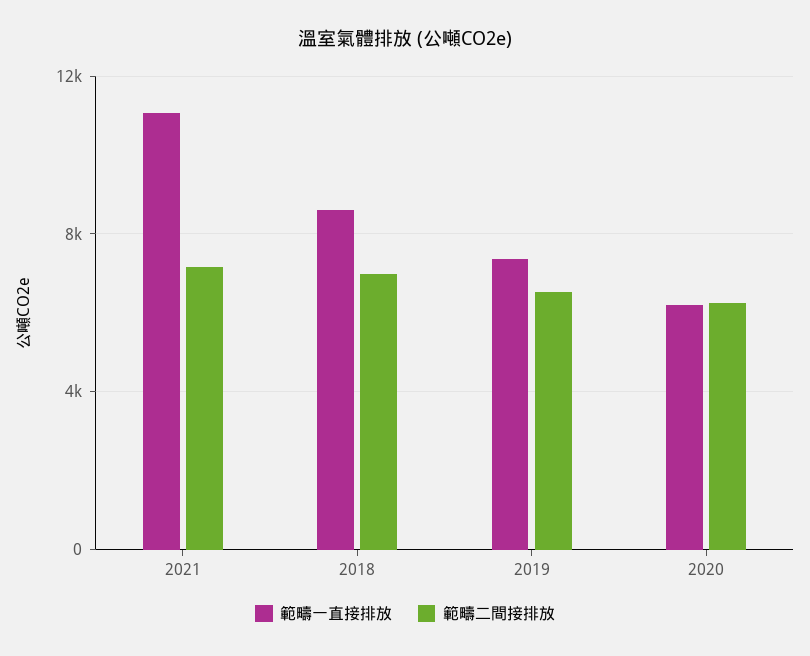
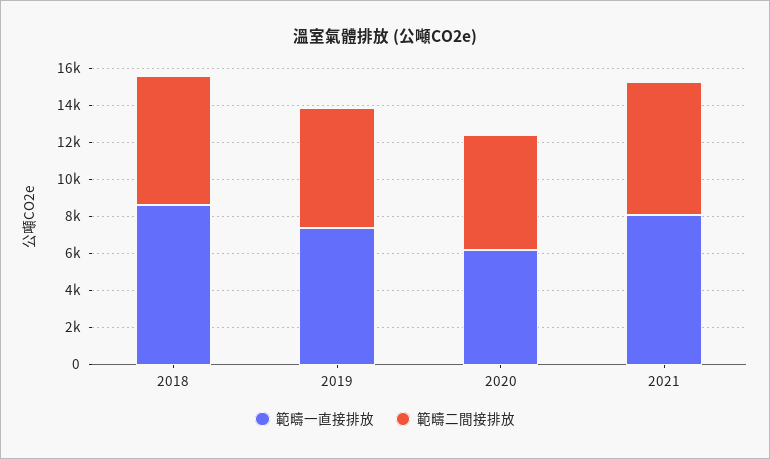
範疇一直接排放, 2021: 11000 -> 8000

